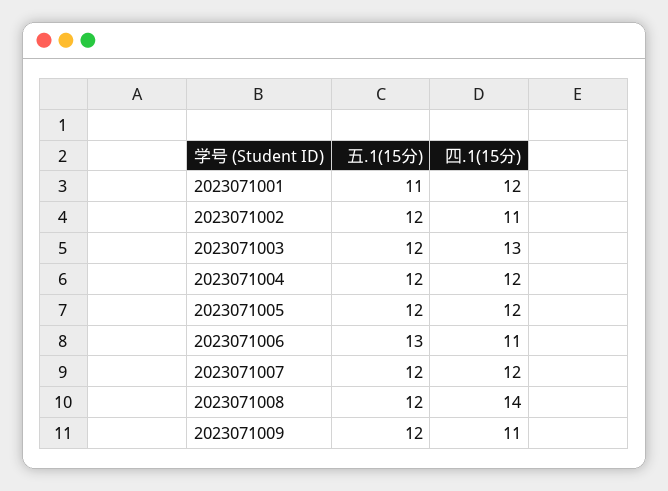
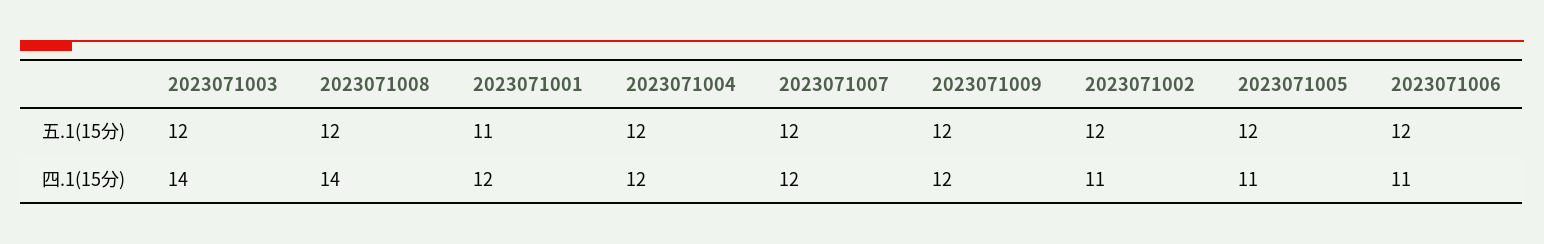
四.1(15分), 2023071003: 13 -> 14
四.1(15分), 2023071005: 12 -> 11
五.1(15分), 2023071006: 13 -> 12
四.1(15分), 2023071009: 11 -> 12

